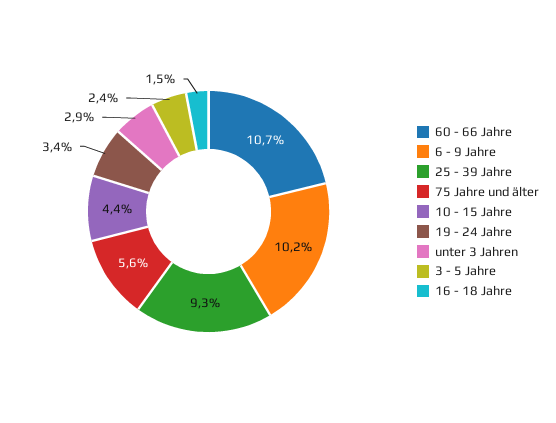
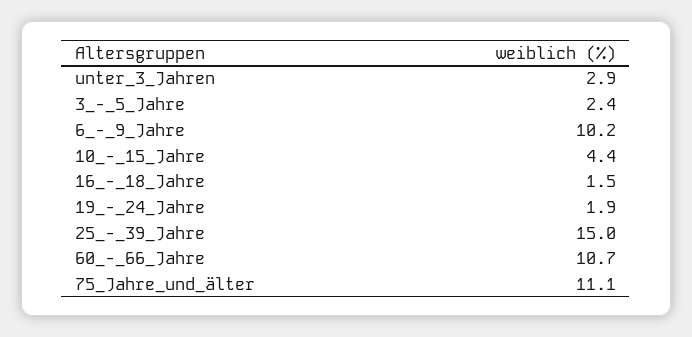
25 - 39 Jahre: 9.3 -> 15
75 Jahre und älter: 5.6 -> 11.1
19 - 24 Jahre: 3.4 -> 1.9

